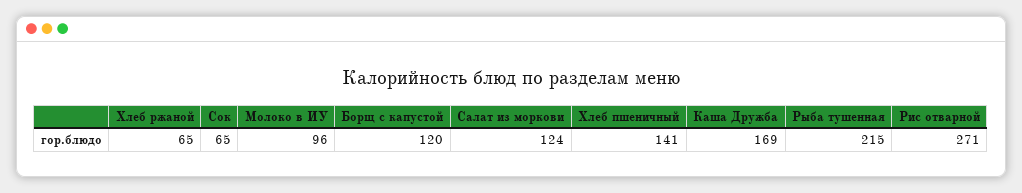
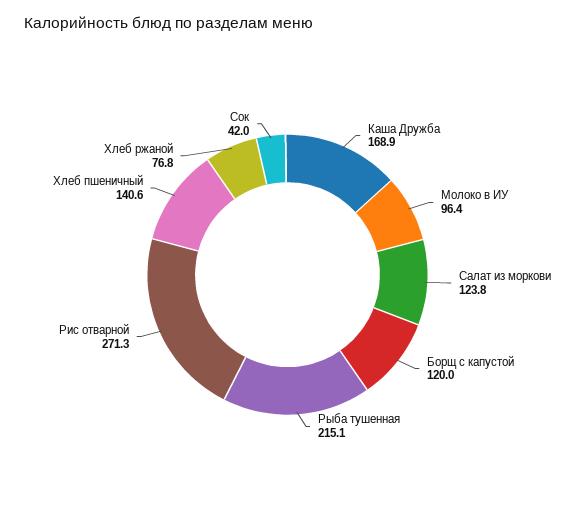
Хлеб ржаной: 65 -> 76.8
Сок: 65 -> 42

